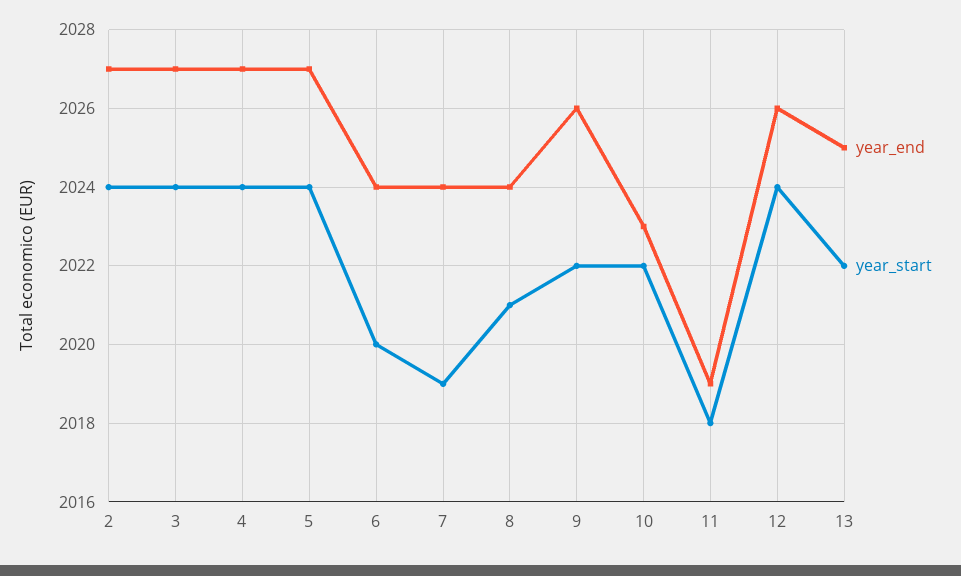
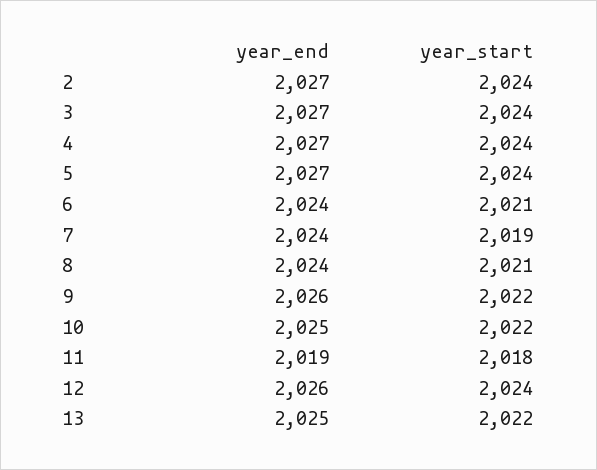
year_start, 6: 2020 -> 2021
year_end, 10: 2023 -> 2025

